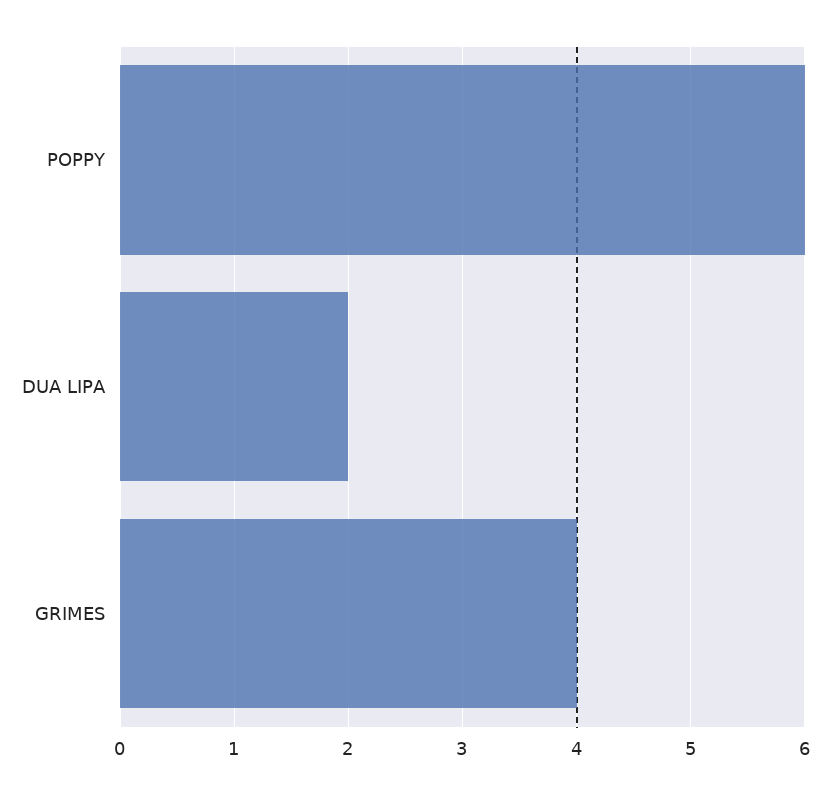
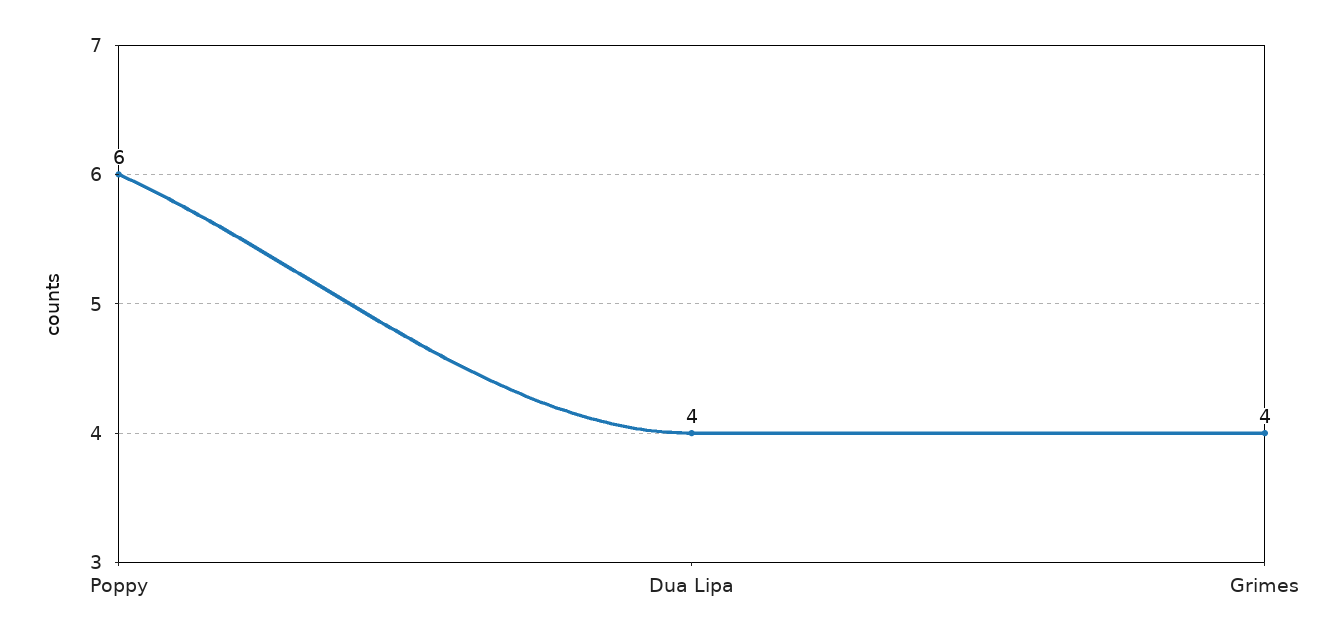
DUA LIPA: 2 -> 4

